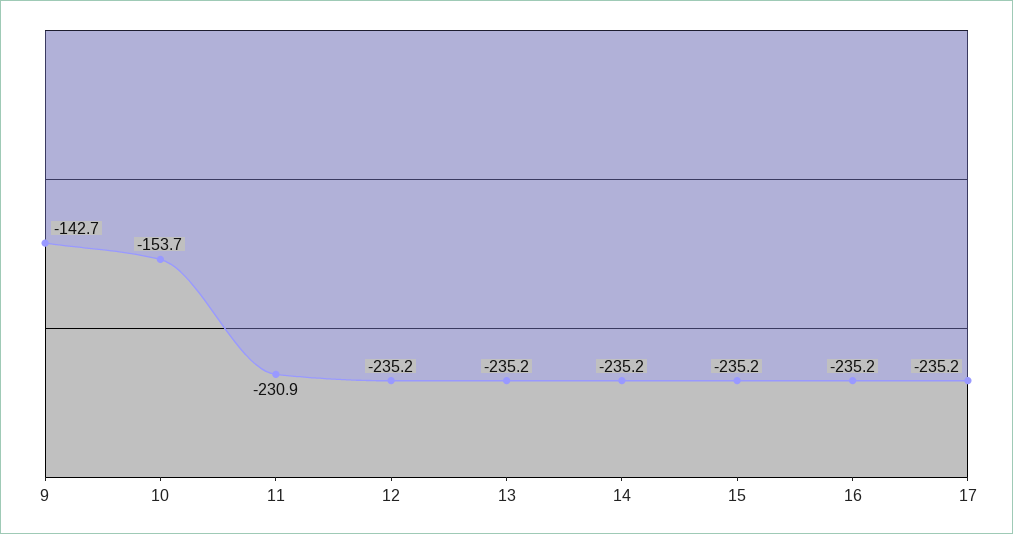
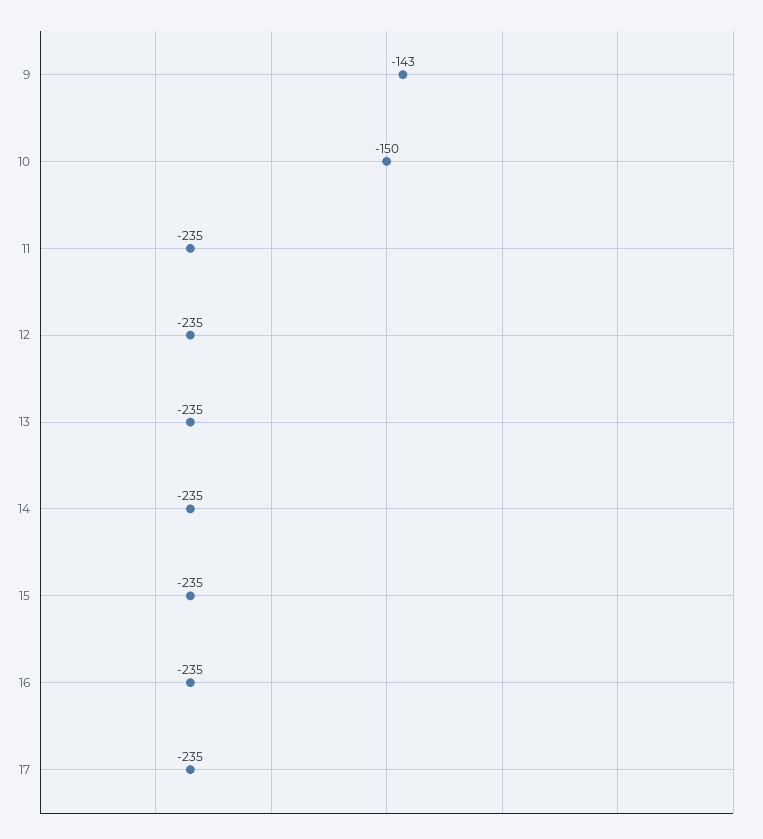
10: -153.7 -> -150
11: -230.9 -> -235

